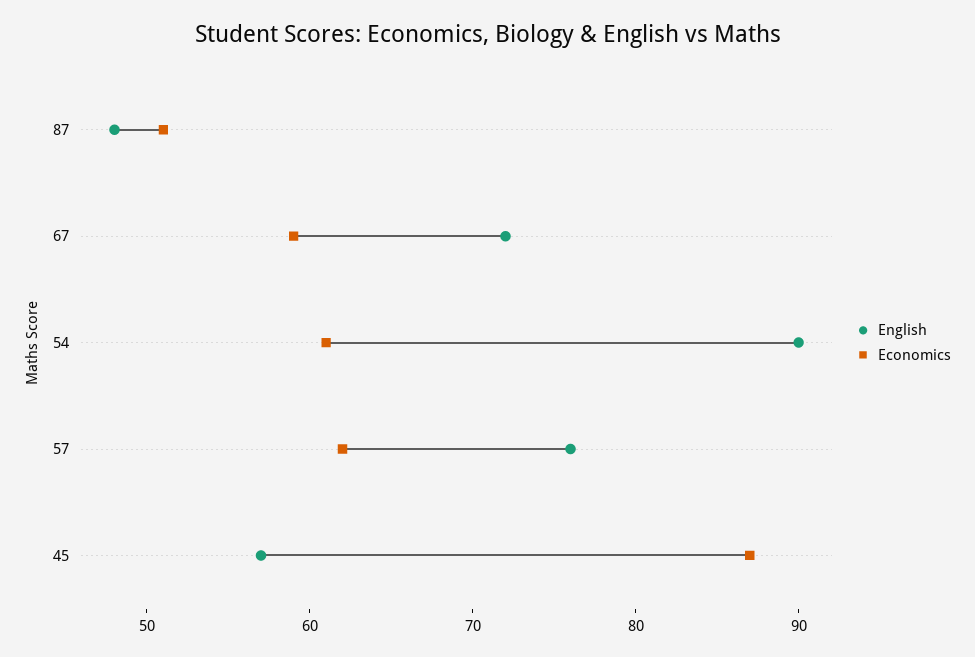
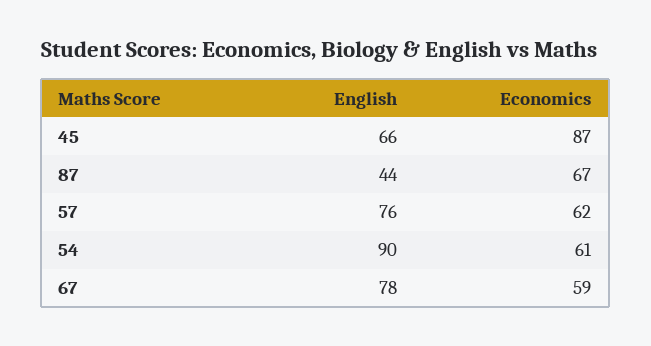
English, 87: 48 -> 44
Economics, 87: 51 -> 67
English, 67: 72 -> 78
English, 45: 57 -> 66

